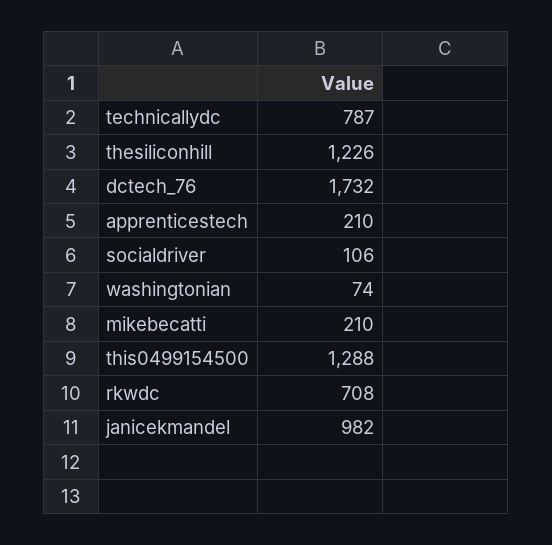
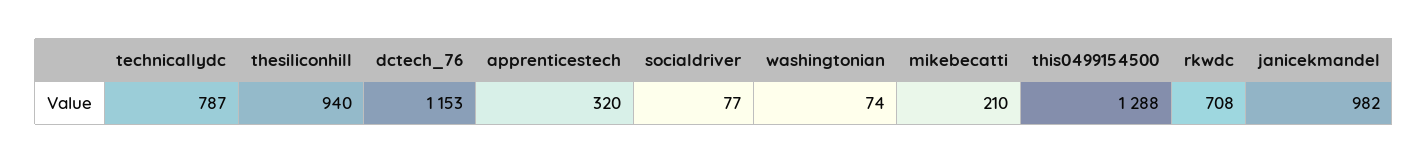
thesiliconhill: 1226 -> 940
dctech_76: 1732 -> 1153
apprenticestech: 210 -> 320
socialdriver: 106 -> 77

